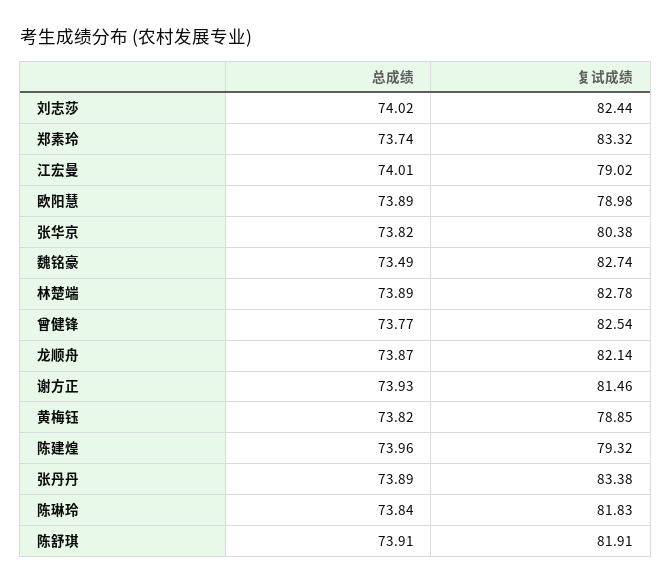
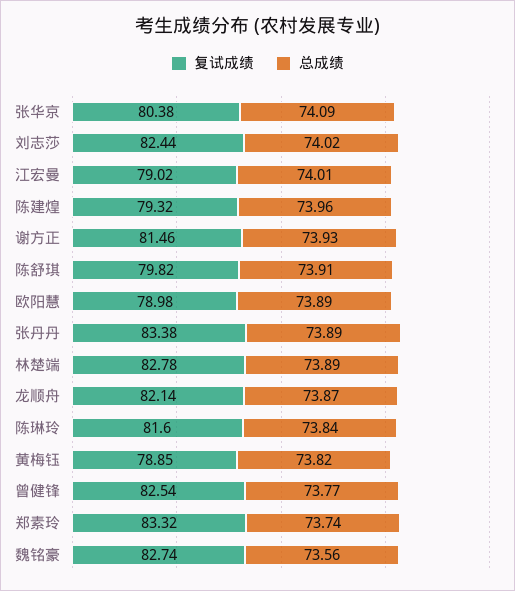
总成绩, 张华京: 73.82 -> 74.09
总成绩, 魏铭豪: 73.49 -> 73.56
复试成绩, 陈琳玲: 81.83 -> 81.6
复试成绩, 陈舒琪: 81.91 -> 79.82

